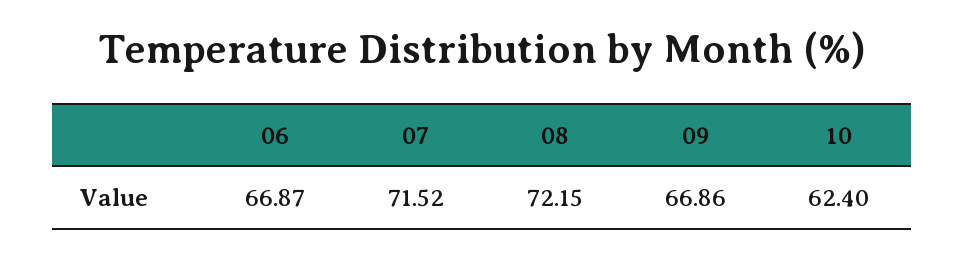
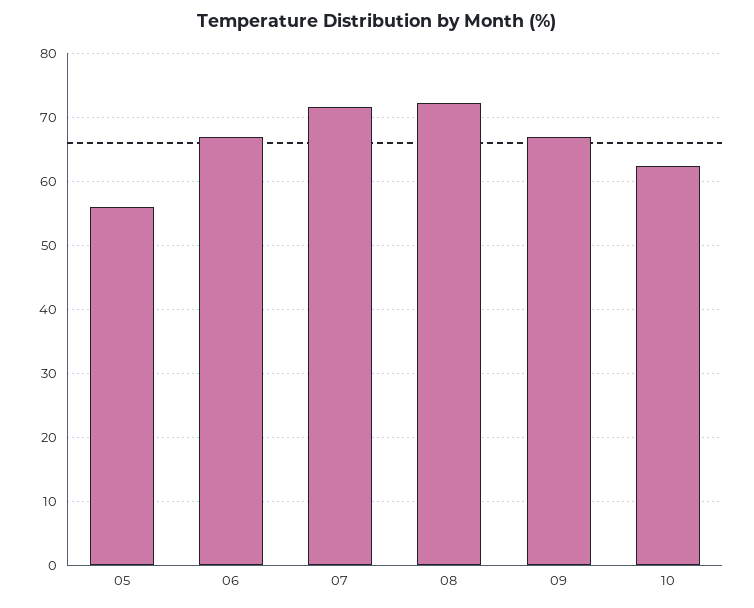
05: none -> 56

